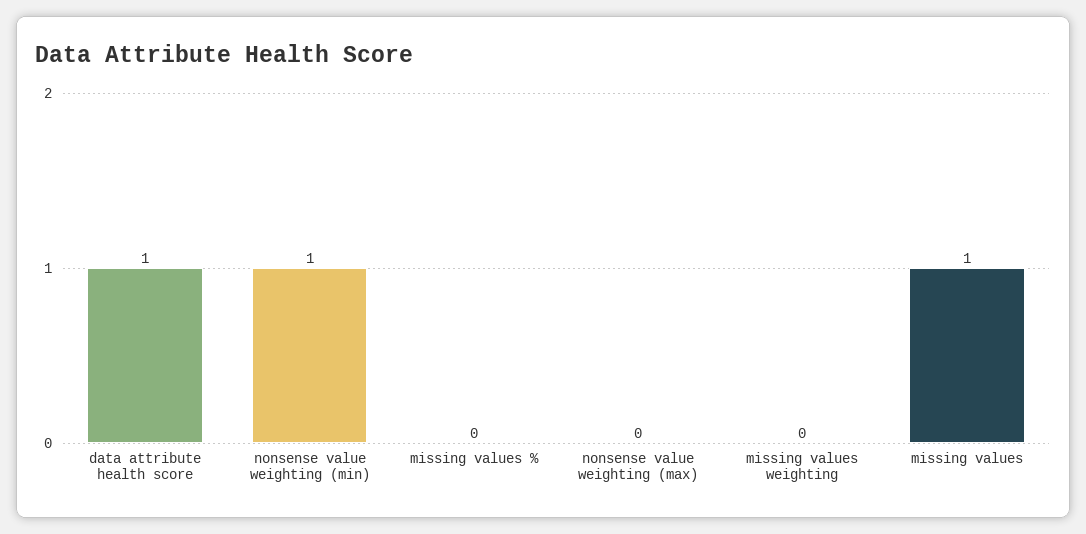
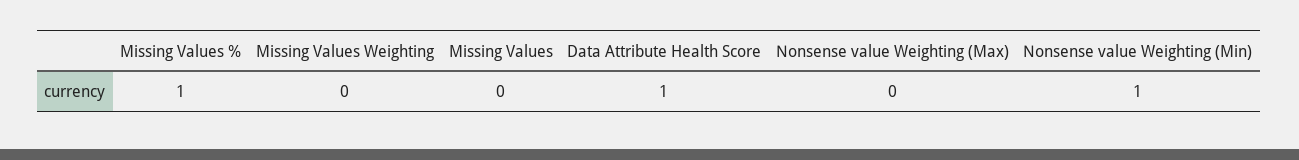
missing values %: 0 -> 1
missing values: 1 -> 0

